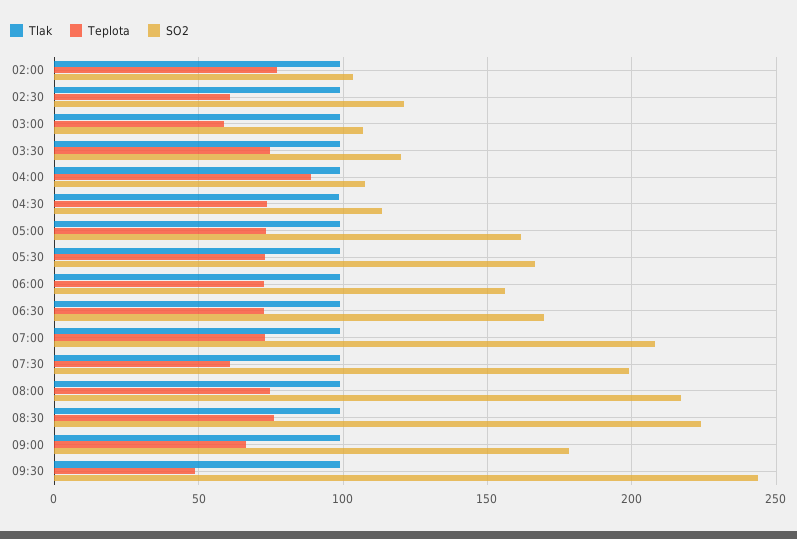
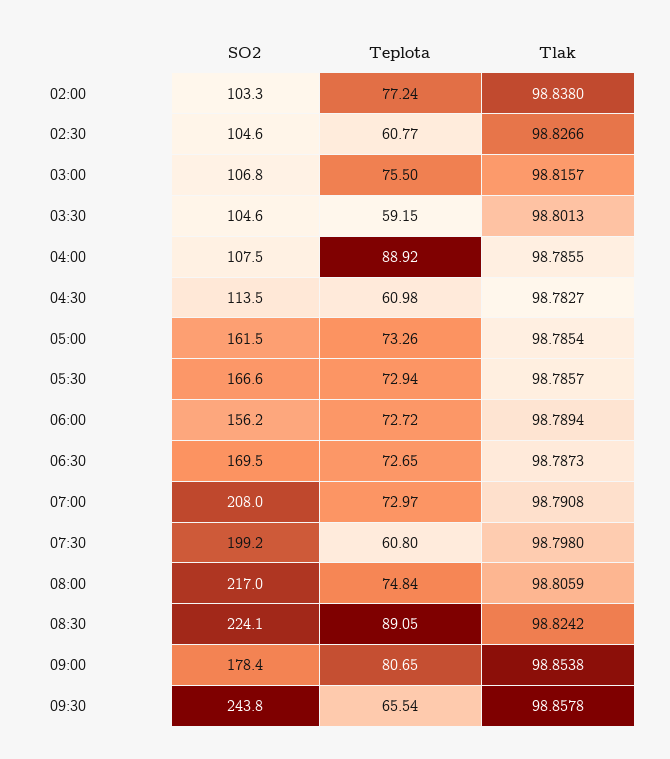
SO2, 02:30: 120 -> 104.6
Teplota, 03:00: 60 -> 75.5
Teplota, 03:30: 75 -> 59.15
SO2, 03:30: 120 -> 104.6
Teplota, 04:30: 75 -> 60.98
Teplota, 08:30: 75 -> 89.05
Teplota, 09:00: 65 -> 80.65
Teplota, 09:30: 50 -> 65.54

